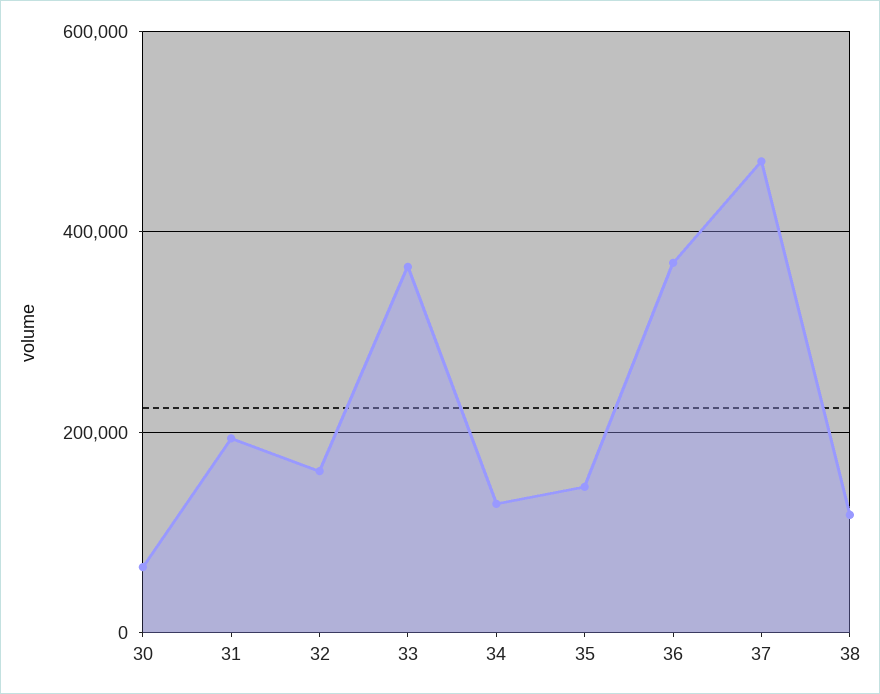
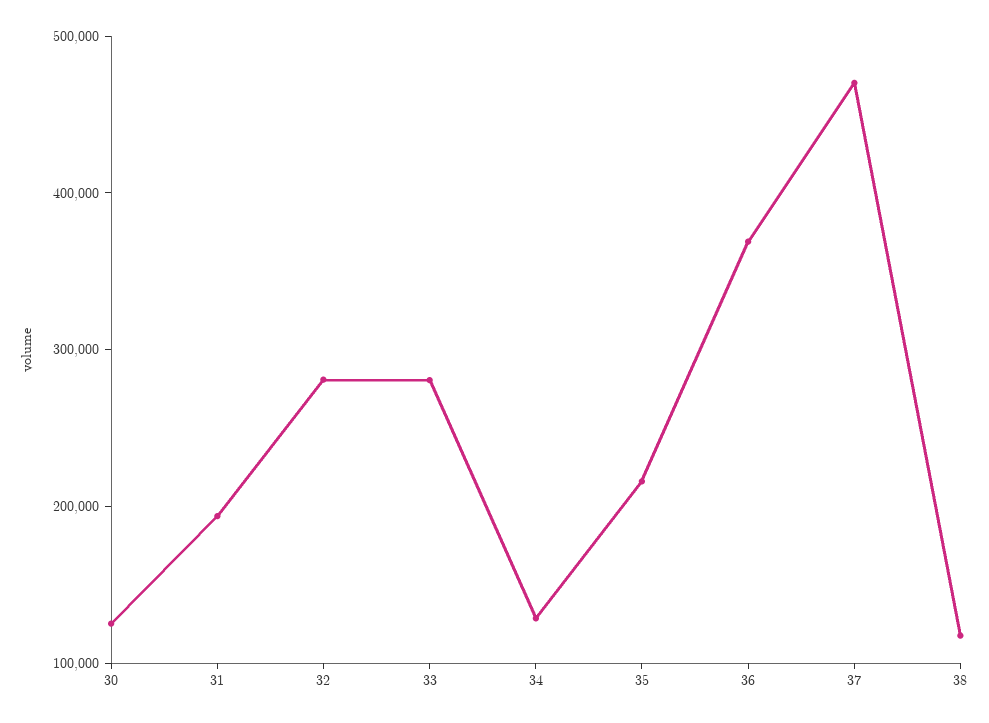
30: 60000 -> 120000
32: 160000 -> 280000
33: 360000 -> 280000
35: 140000 -> 220000

